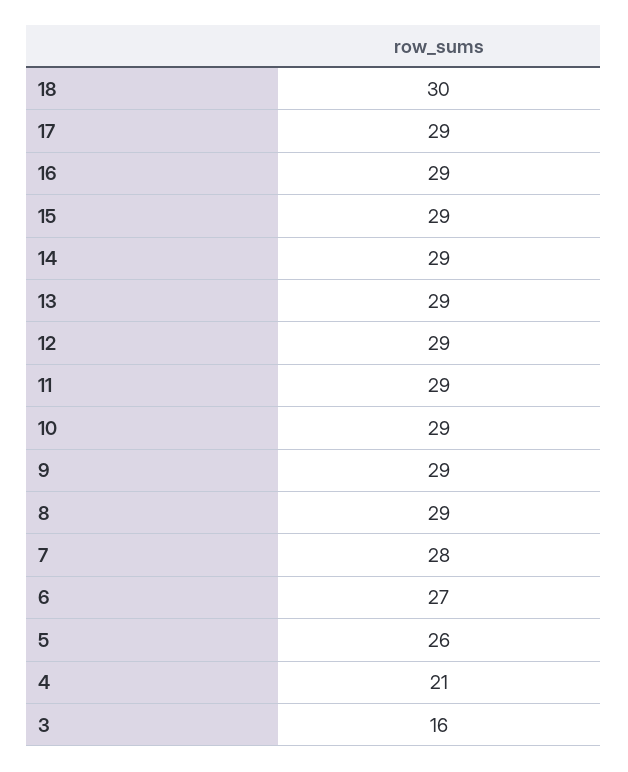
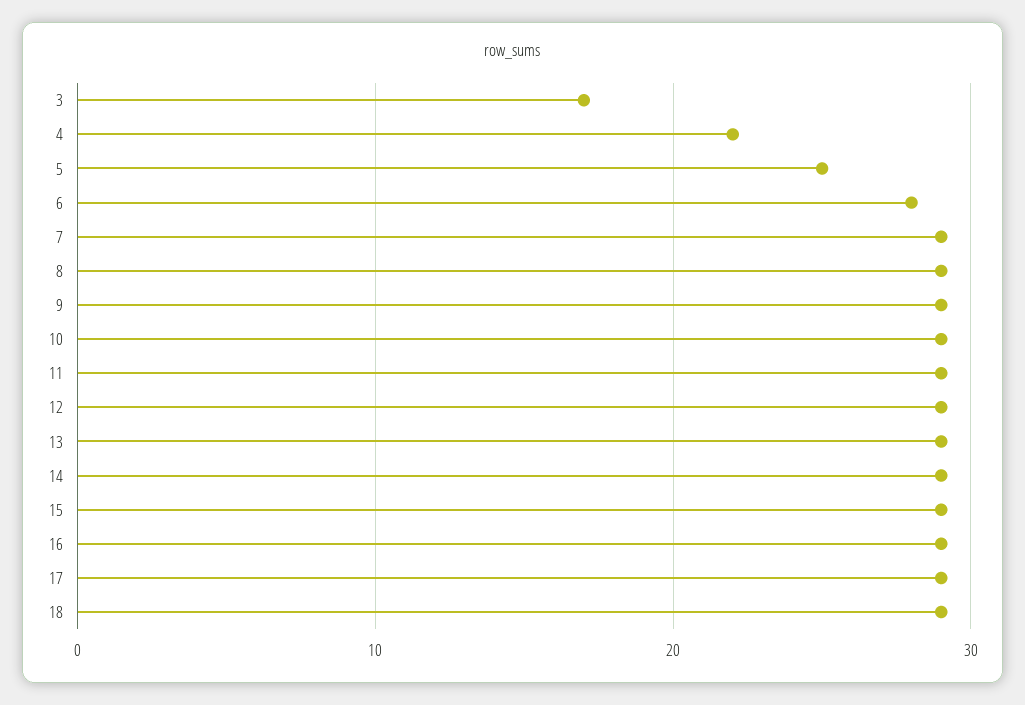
18: 30 -> 29
7: 28 -> 29
6: 27 -> 28
5: 26 -> 25
4: 21 -> 22
3: 16 -> 17

